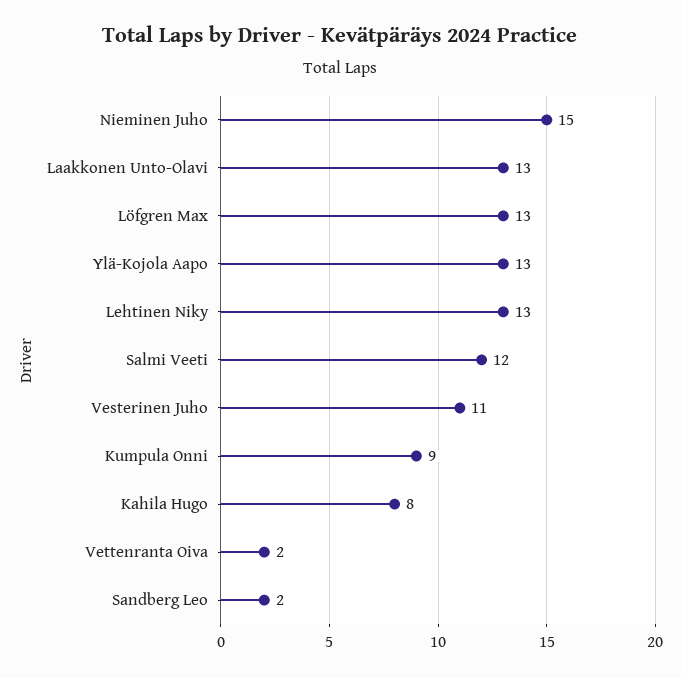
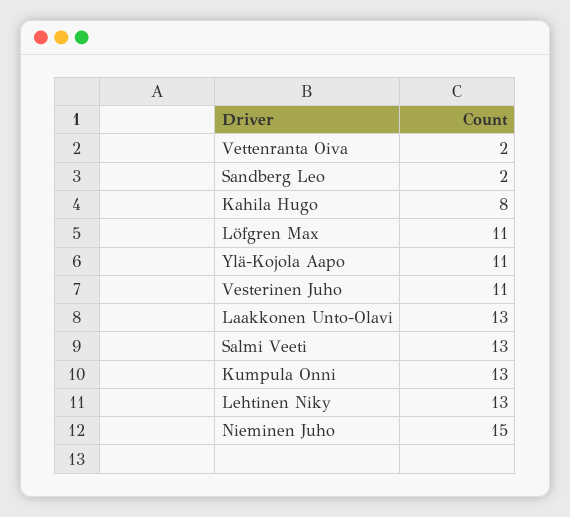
Löfgren Max: 13 -> 11
Ylä-Kojola Aapo: 13 -> 11
Salmi Veeti: 12 -> 13
Kumpula Onni: 9 -> 13

